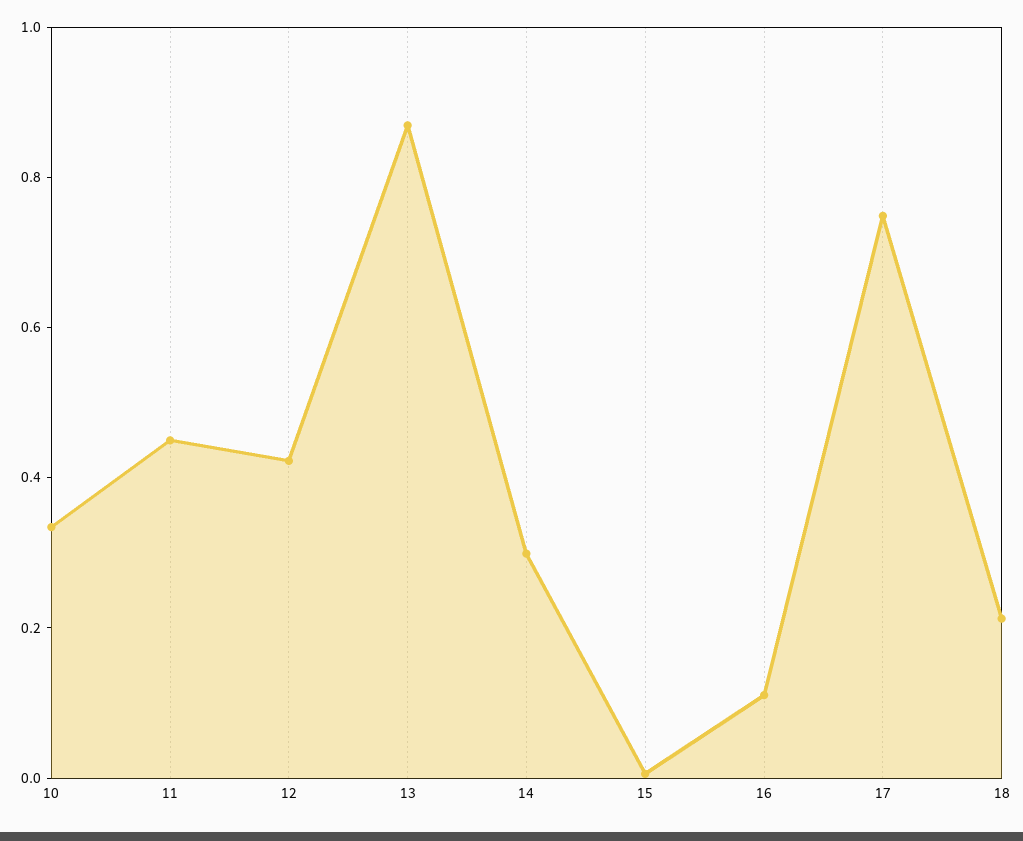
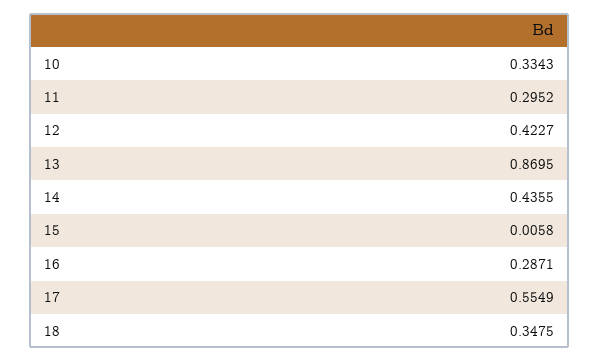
11: 0.45 -> 0.2952
14: 0.3 -> 0.4355
16: 0.1 -> 0.2871
17: 0.75 -> 0.5549
18: 0.2 -> 0.3475

